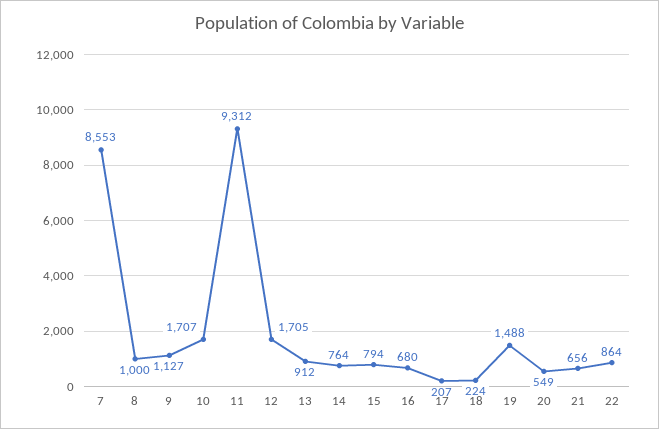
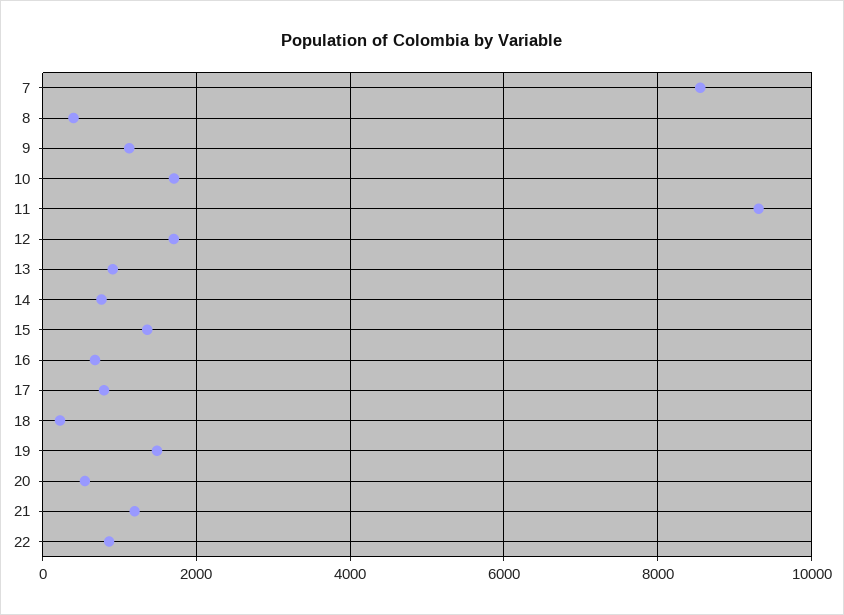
8: 1000 -> 400
15: 794 -> 1400
17: 207 -> 800
21: 656 -> 1200

